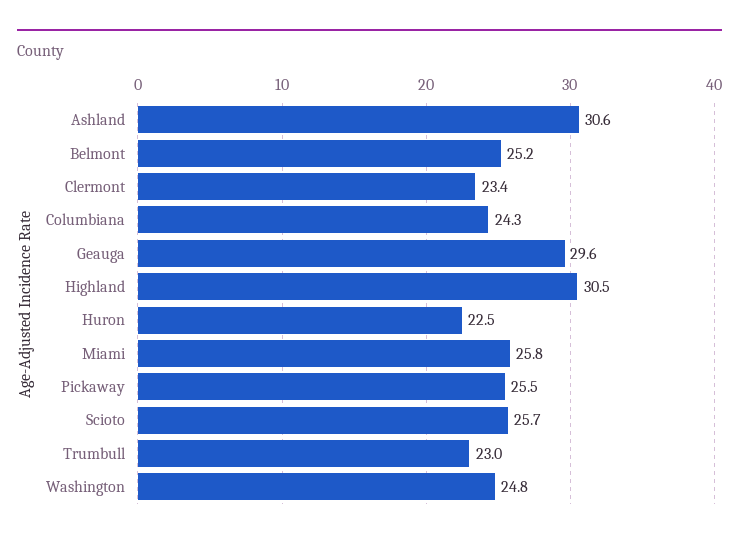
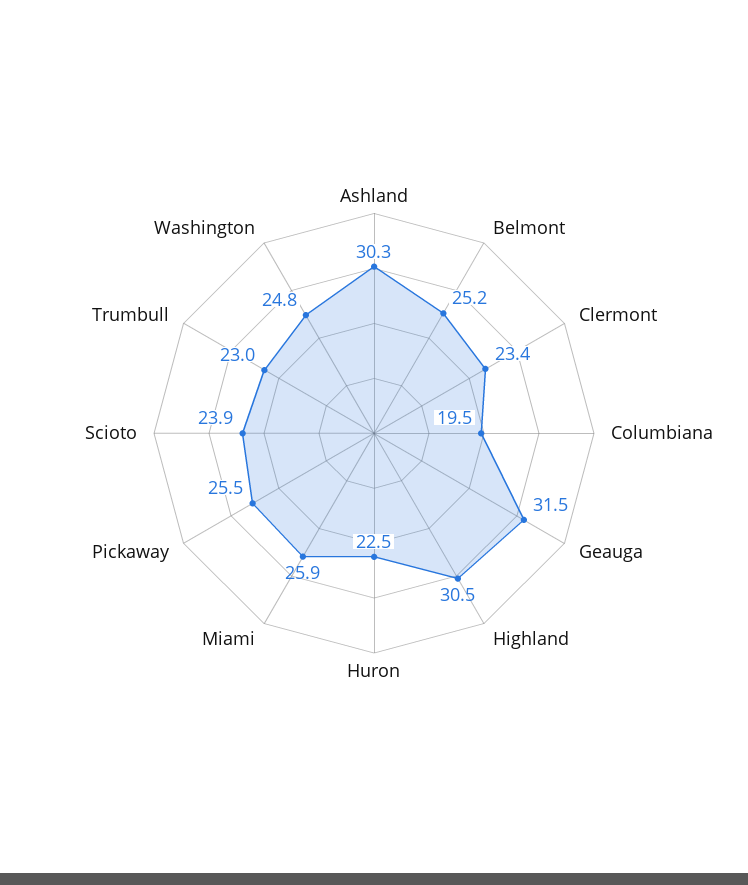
Ashland: 30.6 -> 30.3
Columbiana: 24.3 -> 19.5
Geauga: 29.6 -> 31.5
Miami: 25.8 -> 25.9
Scioto: 25.7 -> 23.9

